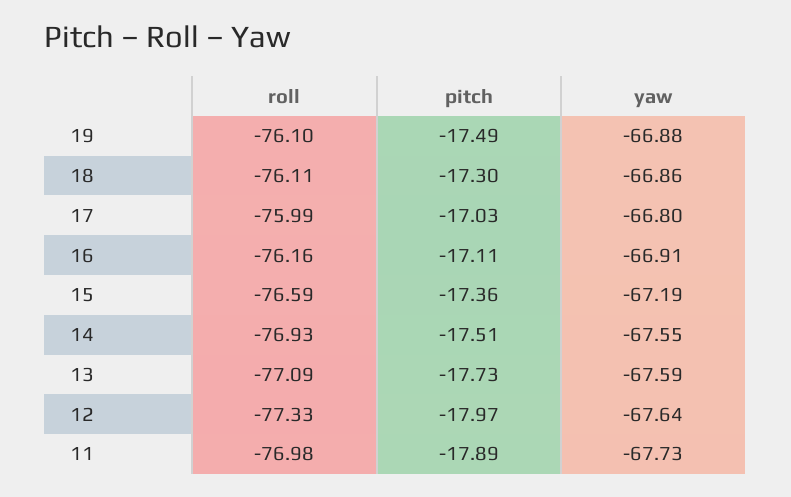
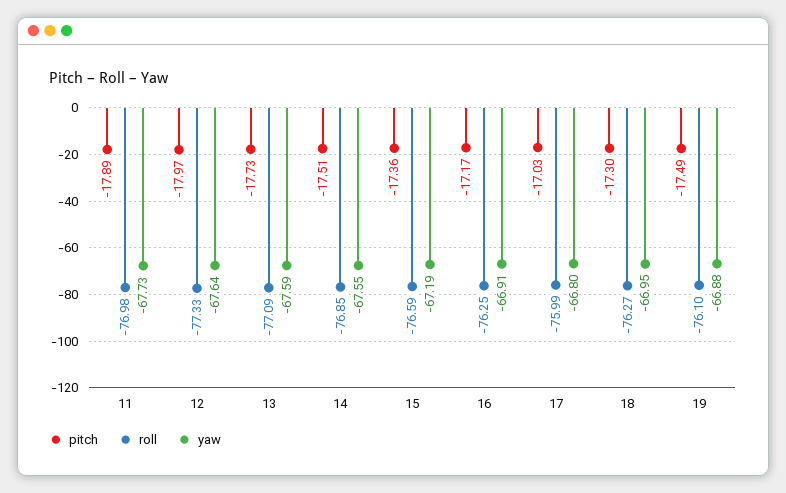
roll, 18: -76.11 -> -76.27
yaw, 18: -66.86 -> -66.95
roll, 16: -76.16 -> -76.25
pitch, 16: -17.11 -> -17.17
roll, 14: -76.93 -> -76.85

